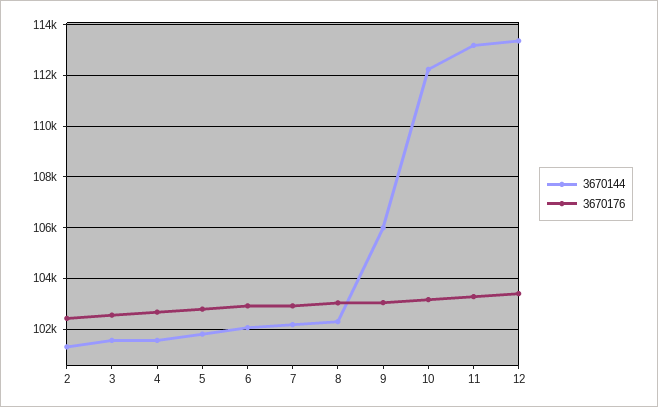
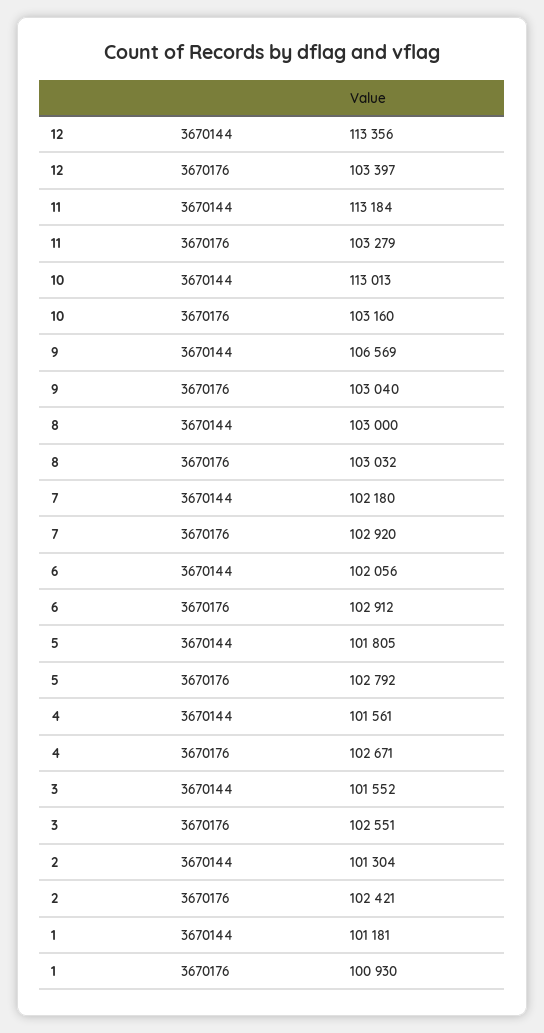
3670144, 8: 102250 -> 103000
3670144, 9: 106000 -> 106569
3670144, 10: 112250 -> 113013
3670144, 1: none -> 101181
3670176, 1: none -> 100930

